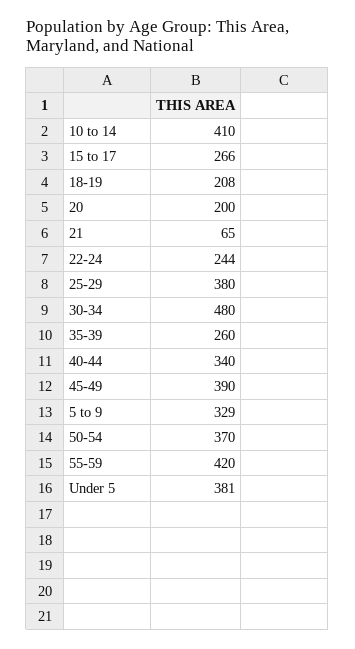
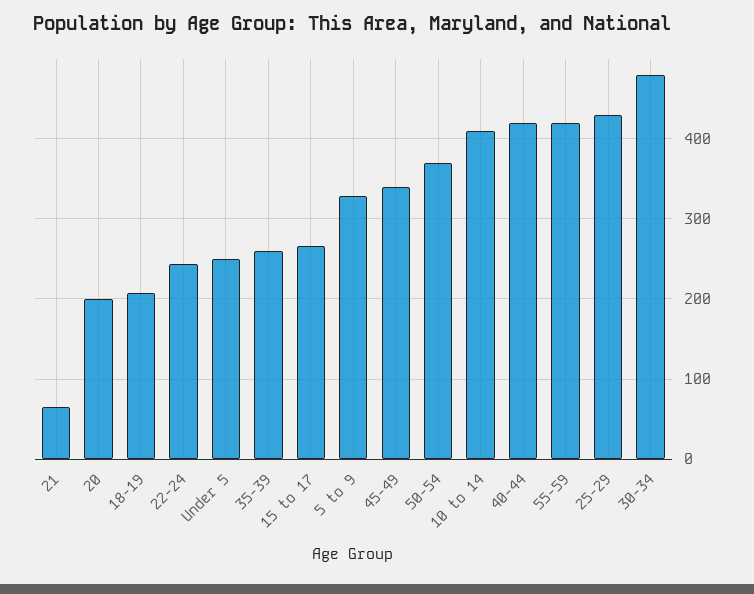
25-29: 380 -> 430
40-44: 340 -> 420
45-49: 390 -> 340
Under 5: 381 -> 250

